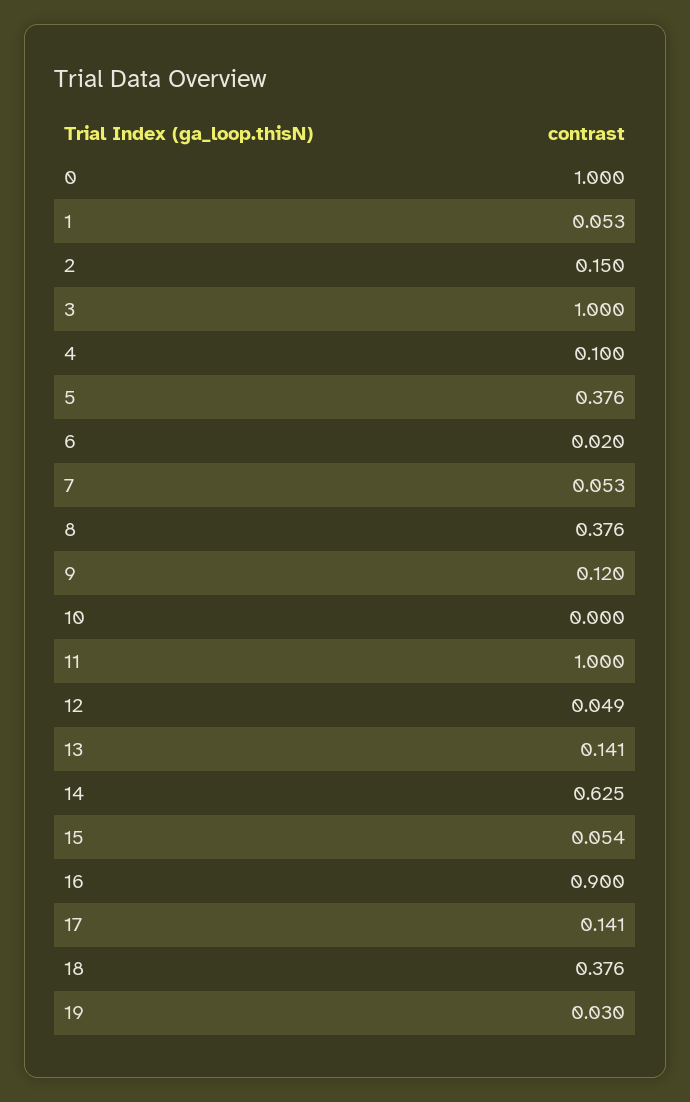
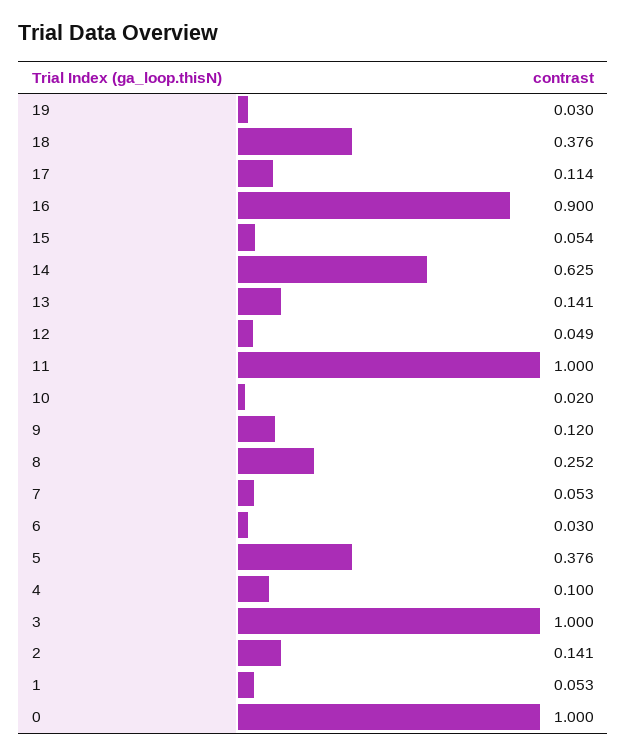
2: 0.15 -> 0.141
6: 0.02 -> 0.03
8: 0.376 -> 0.252
10: 0 -> 0.02
17: 0.141 -> 0.114

